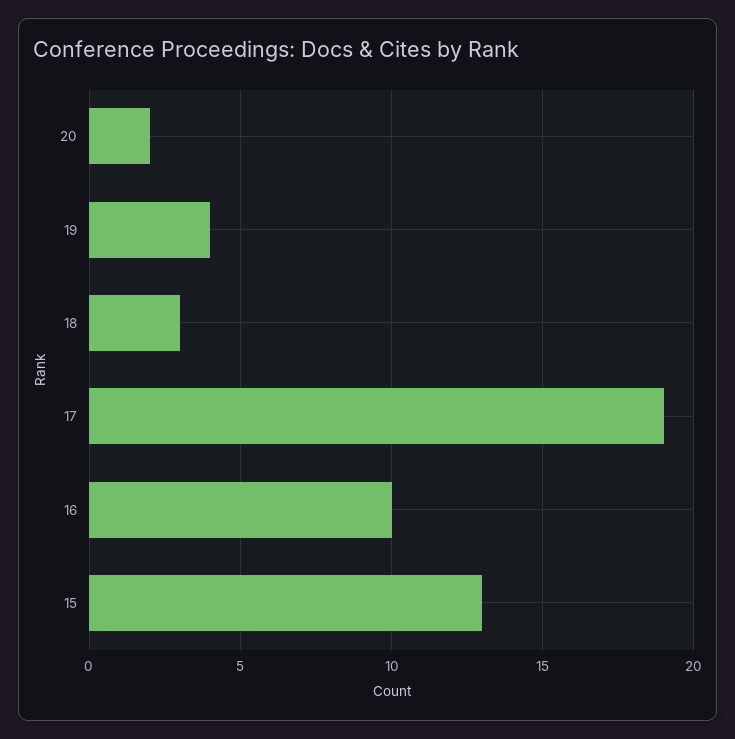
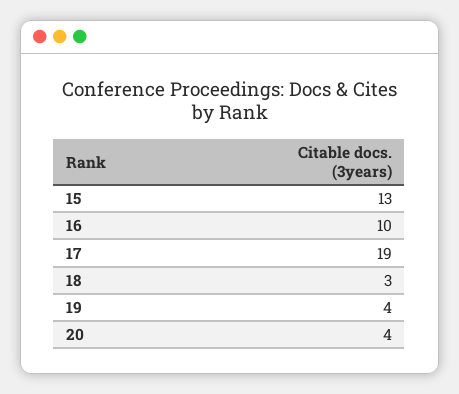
20: 2 -> 4

